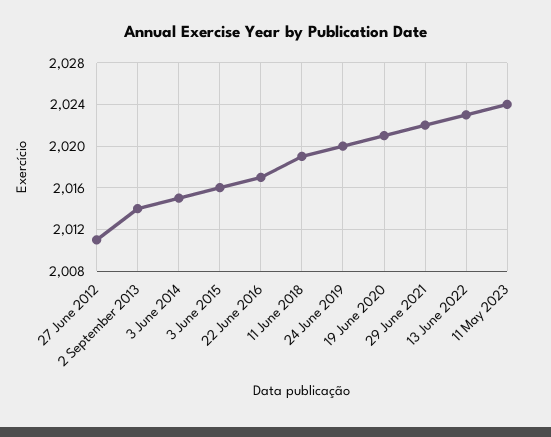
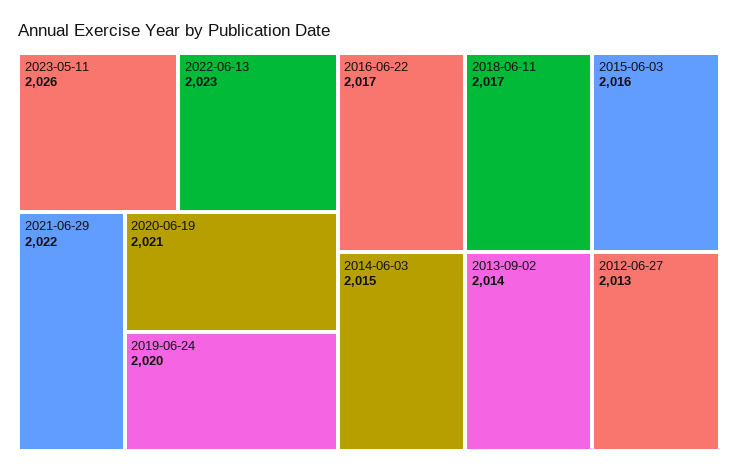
27 June 2012: 2011 -> 2013
11 June 2018: 2019 -> 2017
11 May 2023: 2024 -> 2026

